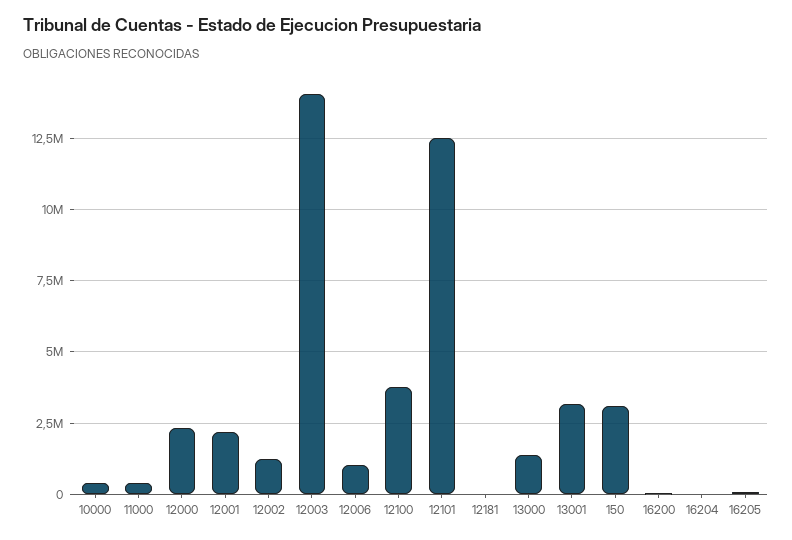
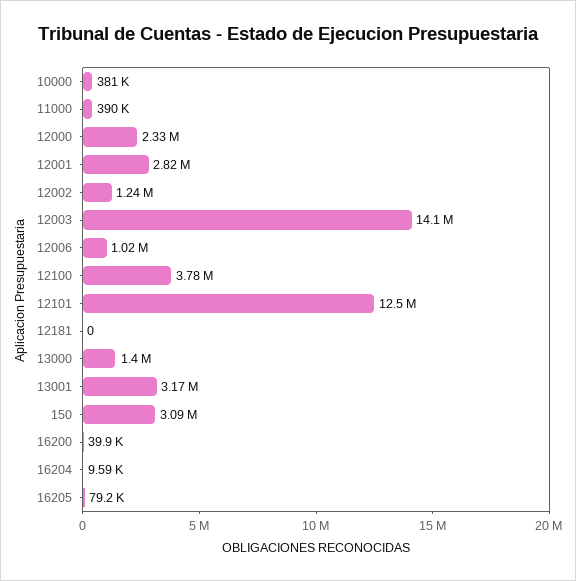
12001: 2250000 -> 2820000

